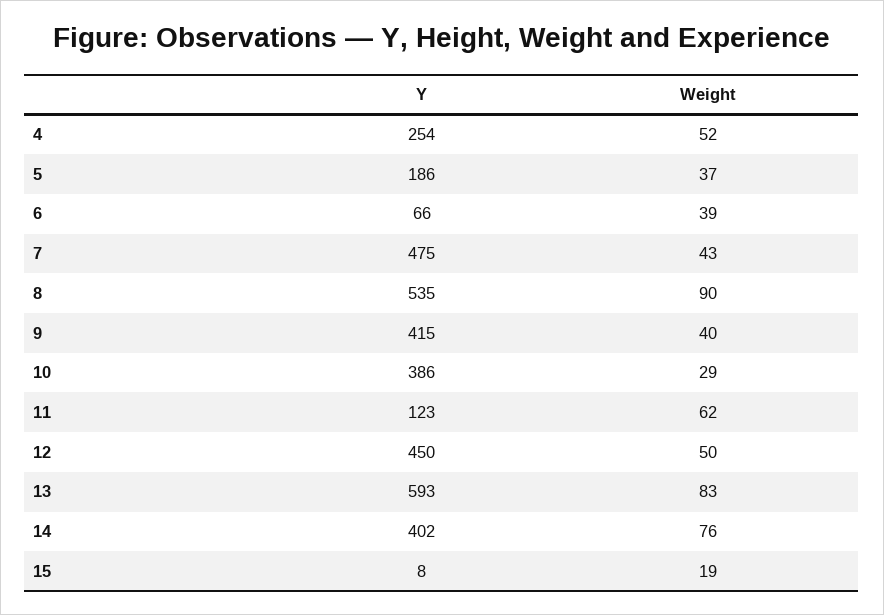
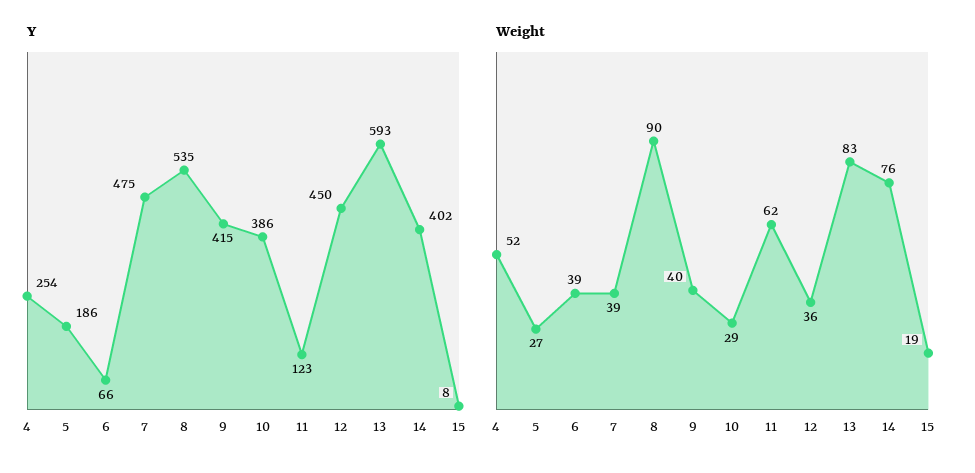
Weight, 5: 37 -> 27
Weight, 7: 43 -> 39
Weight, 12: 50 -> 36

